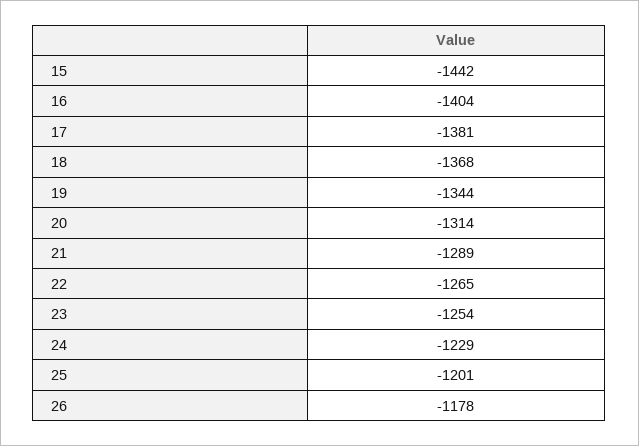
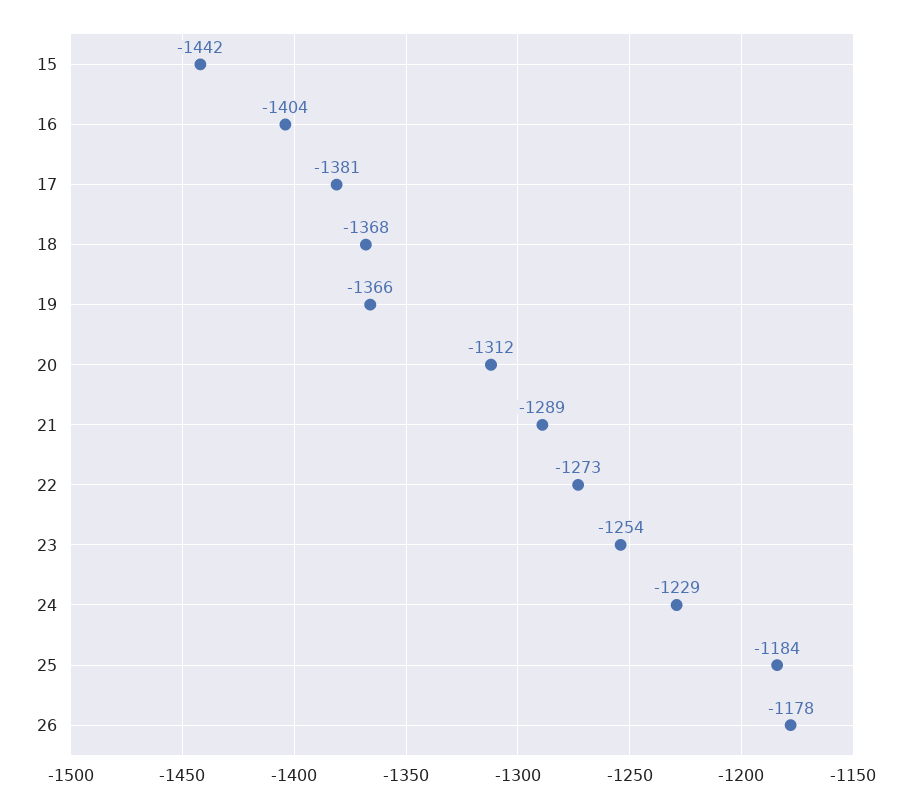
19: -1344 -> -1366
20: -1314 -> -1312
22: -1265 -> -1273
25: -1201 -> -1184

